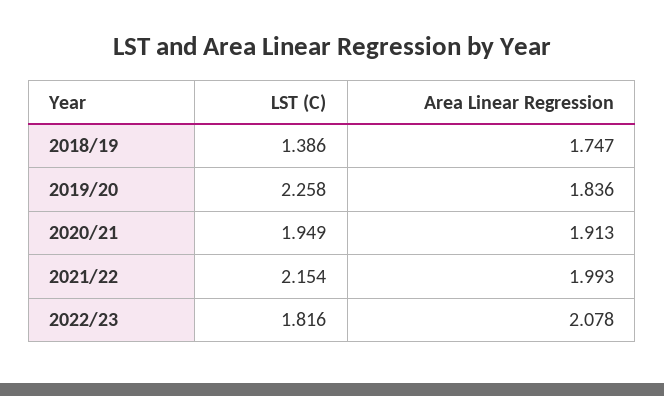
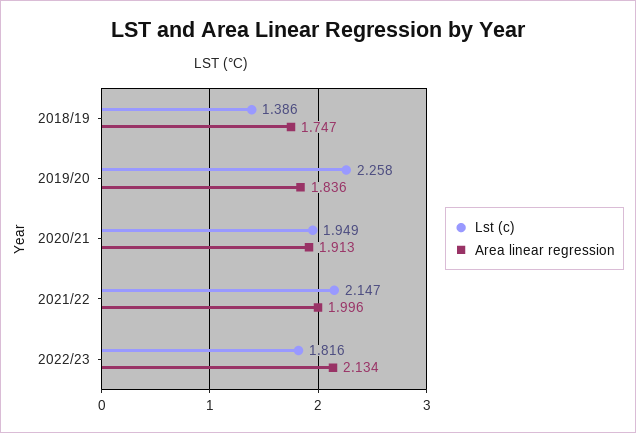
LST (C), 2021/22: 2.154 -> 2.147
Area Linear Regression, 2021/22: 1.993 -> 1.996
Area Linear Regression, 2022/23: 2.078 -> 2.134

